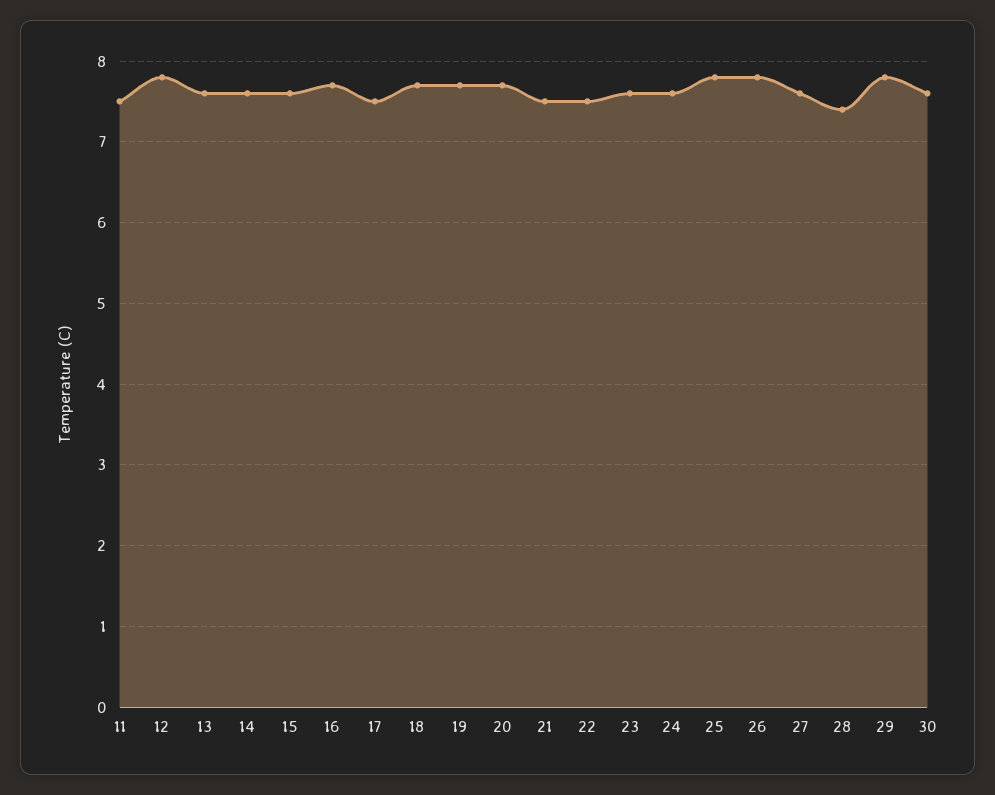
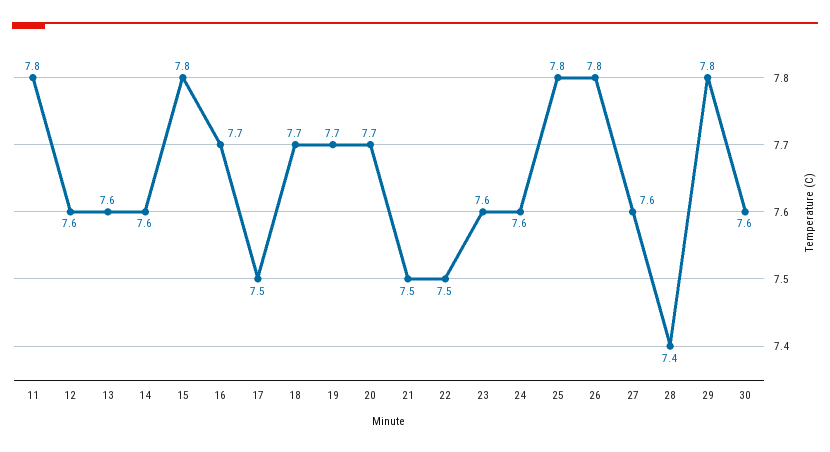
11: 7.5 -> 7.8
12: 7.8 -> 7.6
15: 7.6 -> 7.8

